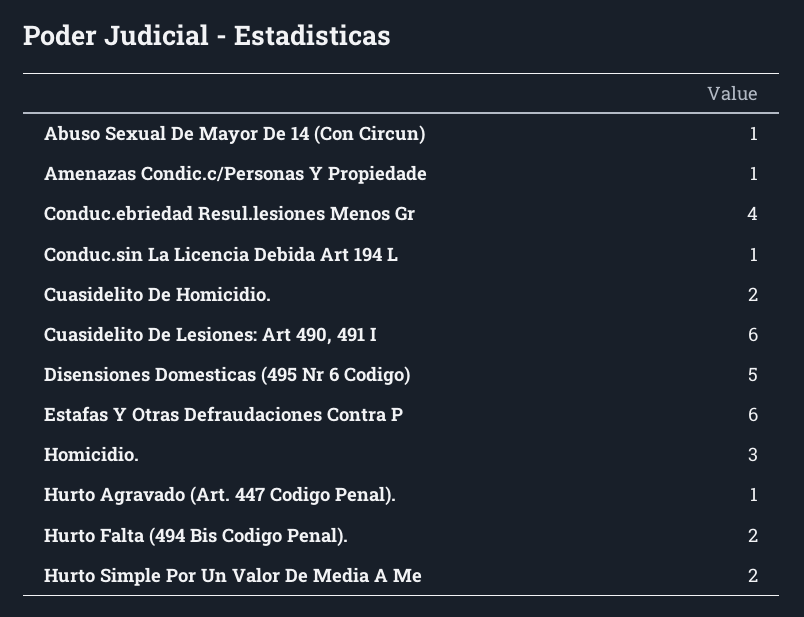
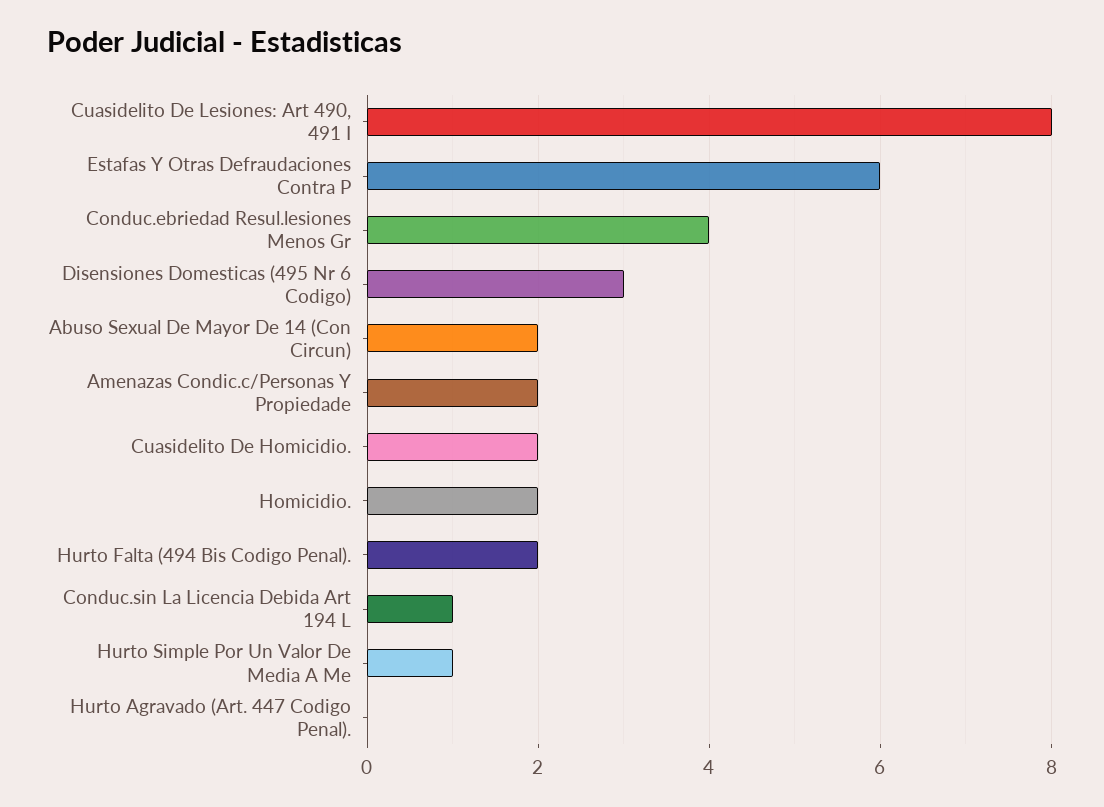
Abuso Sexual De Mayor De 14 (Con Circun): 1 -> 2
Amenazas Condic.c/Personas Y Propiedade: 1 -> 2
Cuasidelito De Lesiones: Art 490, 491 I: 6 -> 8
Disensiones Domesticas (495 Nr 6 Codigo): 5 -> 3
Homicidio.: 3 -> 2
Hurto Agravado (Art. 447 Codigo Penal).: 1 -> 0
Hurto Simple Por Un Valor De Media A Me: 2 -> 1

